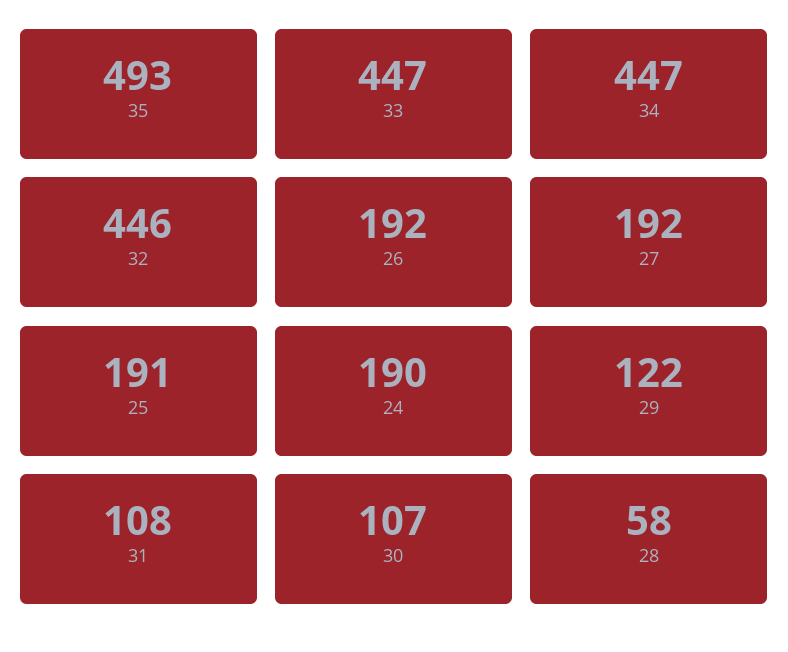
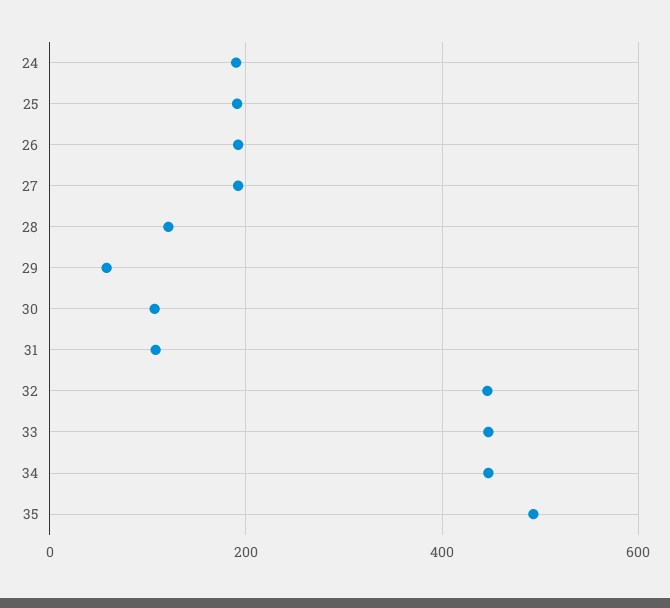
29: 122 -> 60
28: 58 -> 120

